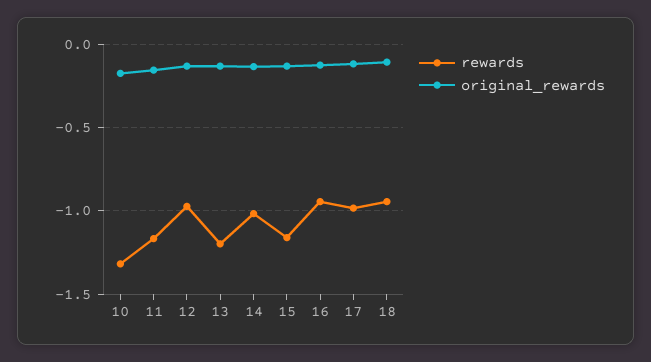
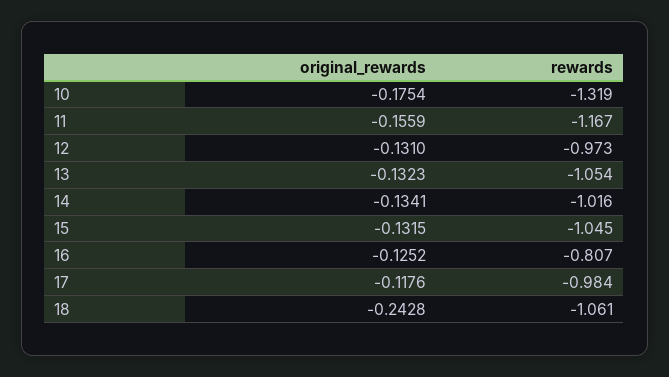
rewards, 13: -1.2 -> -1.054
rewards, 15: -1.15 -> -1.045
rewards, 16: -0.95 -> -0.807
rewards, 18: -0.95 -> -1.061
original_rewards, 18: -0.1 -> -0.2428

